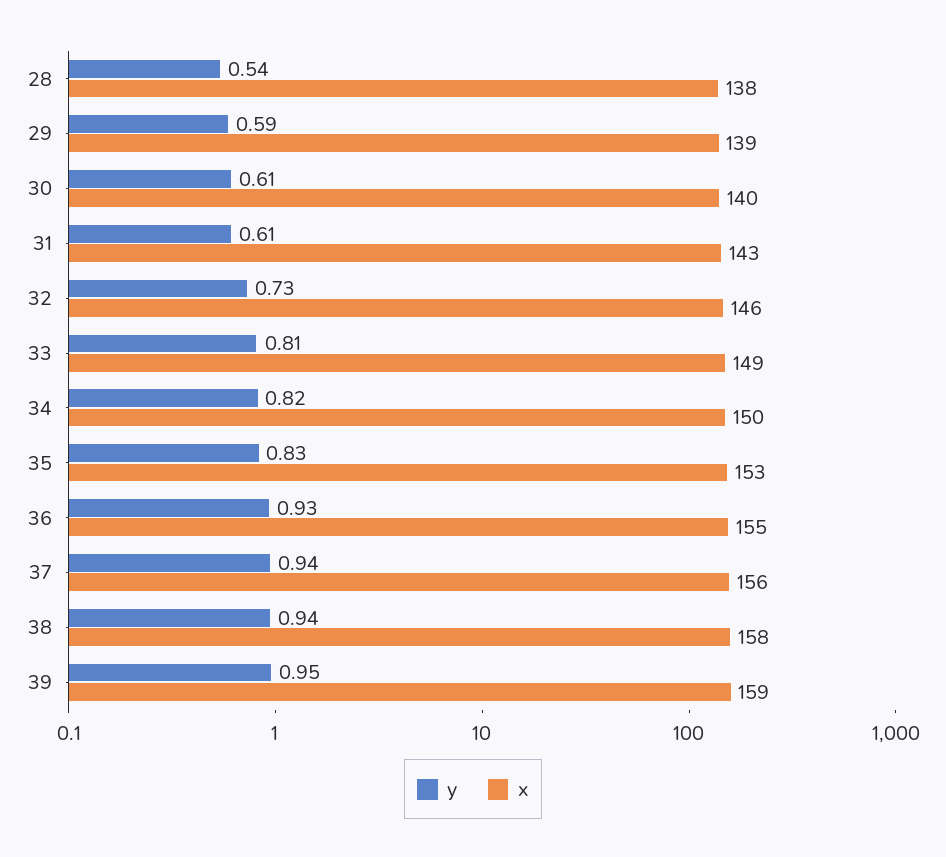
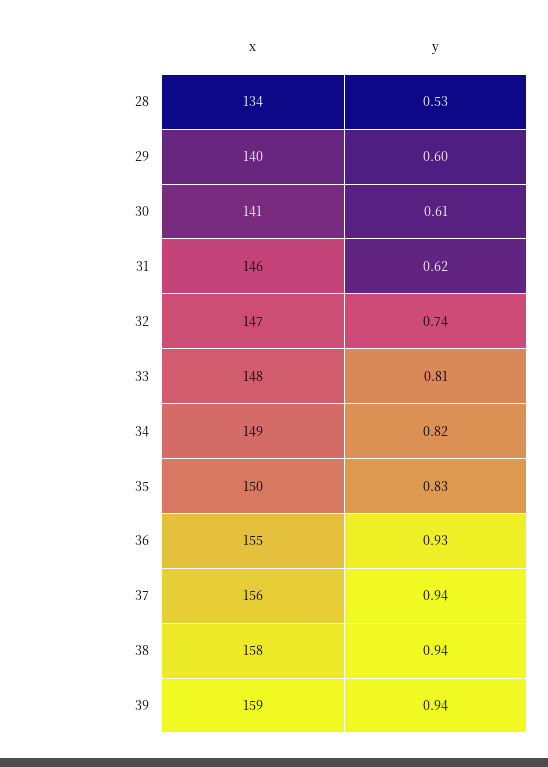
y, 28: 0.54 -> 0.53
x, 28: 138 -> 134
y, 29: 0.59 -> 0.6
x, 29: 139 -> 140
x, 30: 140 -> 141
y, 31: 0.61 -> 0.62
x, 31: 143 -> 146
y, 32: 0.73 -> 0.74
x, 32: 146 -> 147
x, 33: 149 -> 148
x, 34: 150 -> 149
x, 35: 153 -> 150
y, 39: 0.95 -> 0.94

